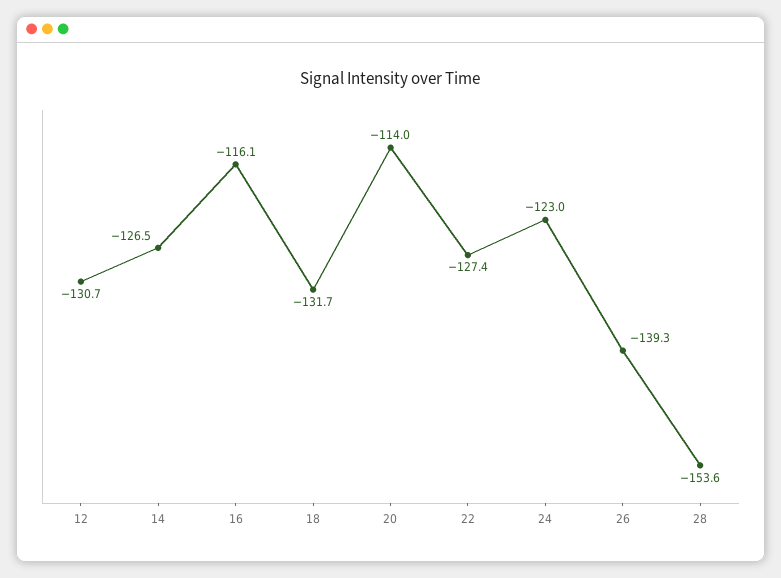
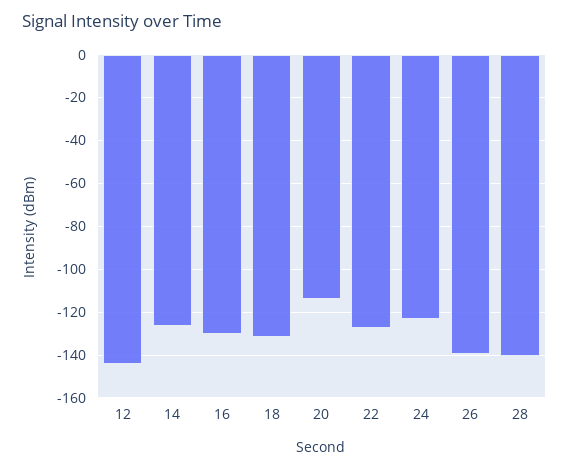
12: -130.7 -> -145
16: -116.1 -> -130
28: -153.6 -> -140

